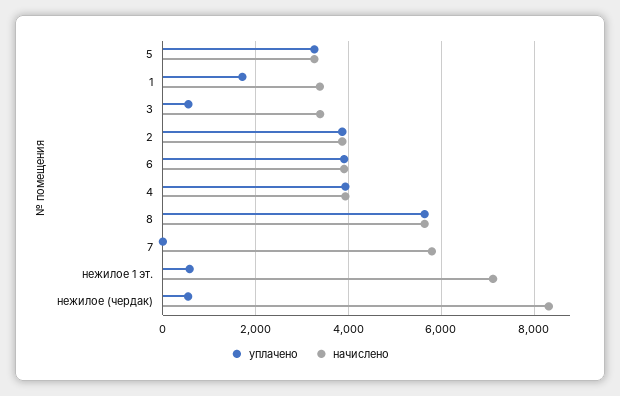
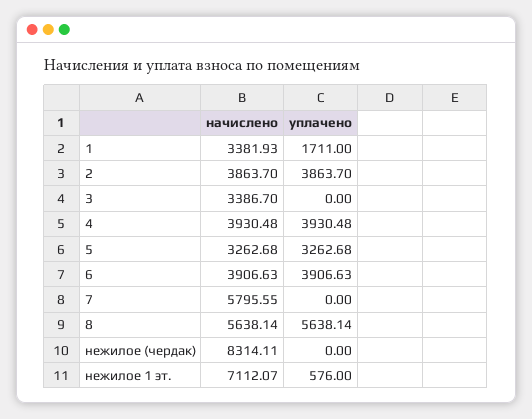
уплачено, 3: 600 -> 0
уплачено, нежилое (чердак): 600 -> 0

